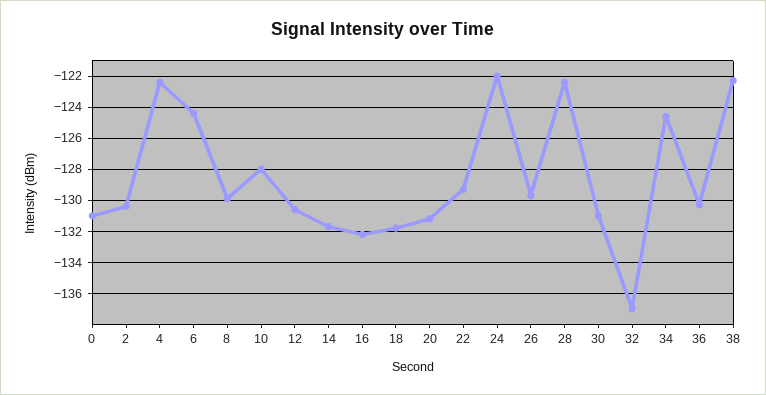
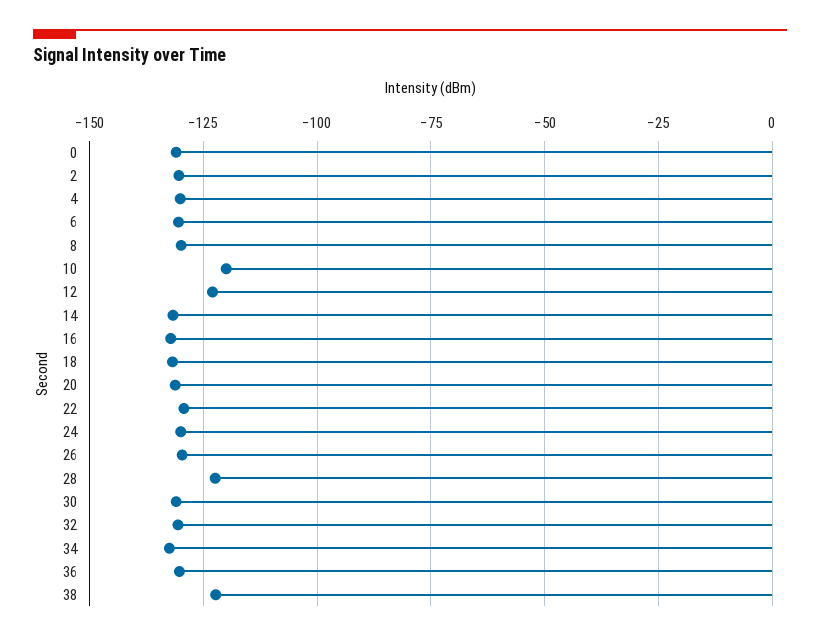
4: -122.5 -> -130
6: -124.5 -> -130
10: -128 -> -120
12: -130.5 -> -122.5
24: -122 -> -130
32: -137 -> -130
34: -124.5 -> -132.5

